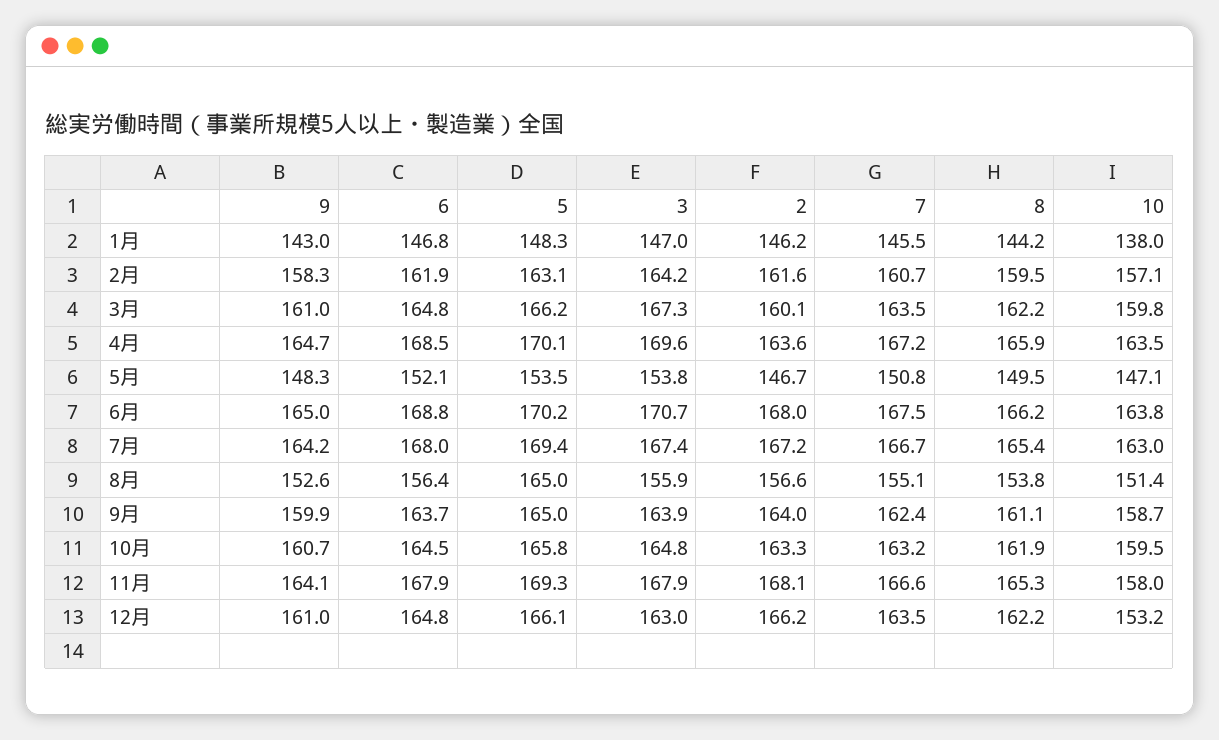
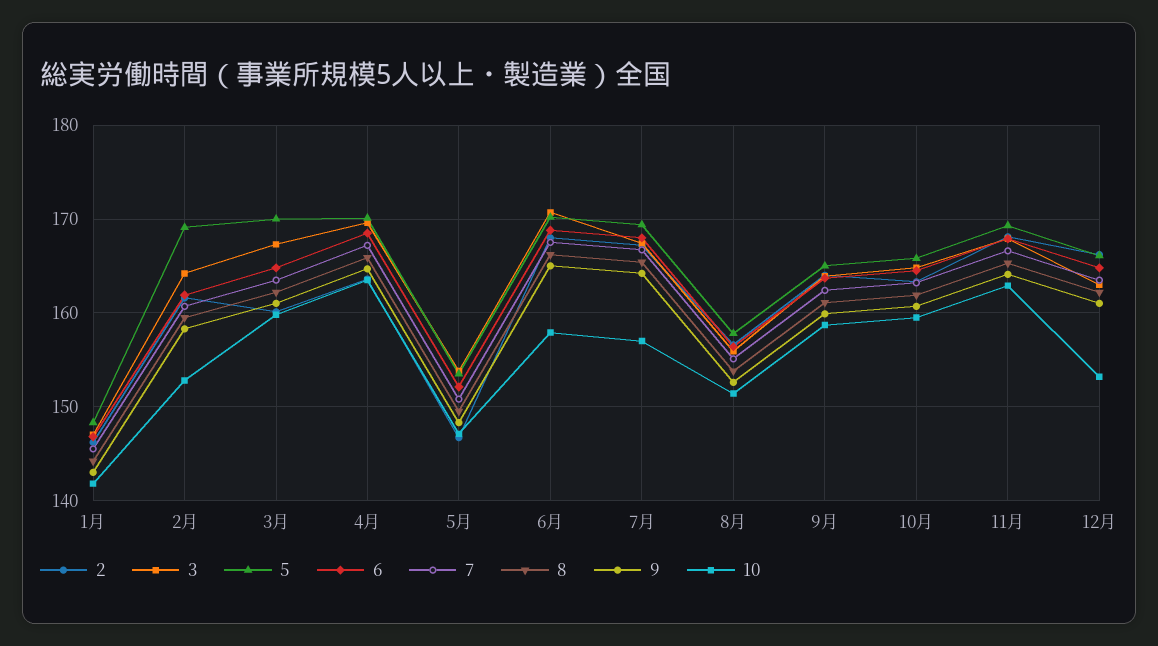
10, 1月: 138 -> 142
5, 2月: 163.1 -> 169
10, 2月: 157.1 -> 153
5, 3月: 166.2 -> 170
10, 6月: 163.8 -> 158
10, 7月: 163 -> 157
5, 8月: 165 -> 158
10, 11月: 158 -> 163

